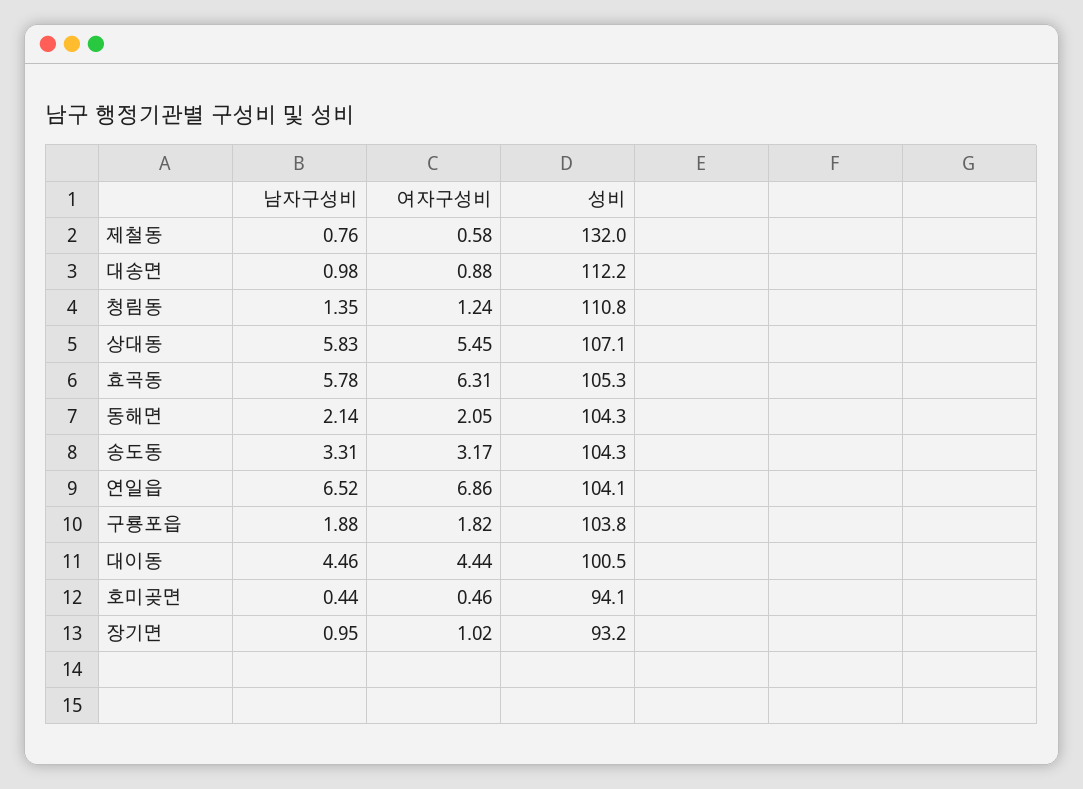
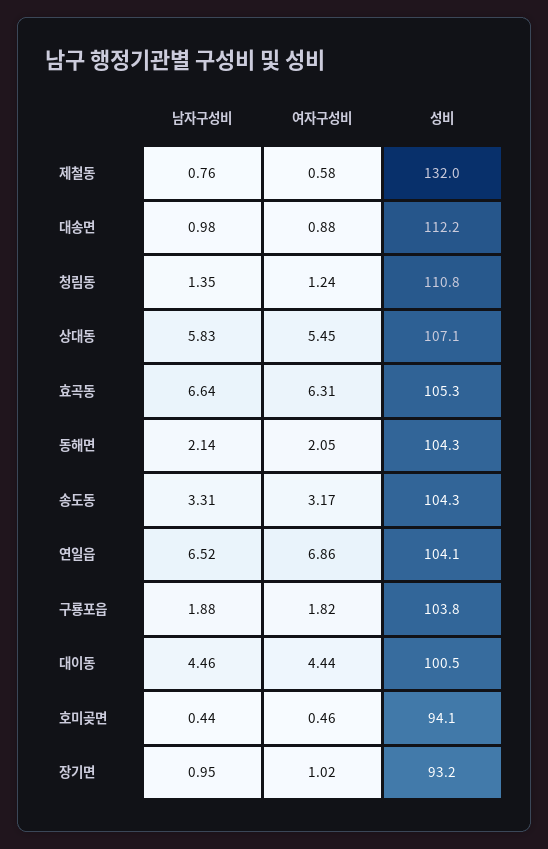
남자구성비, 효곡동: 5.78 -> 6.64

